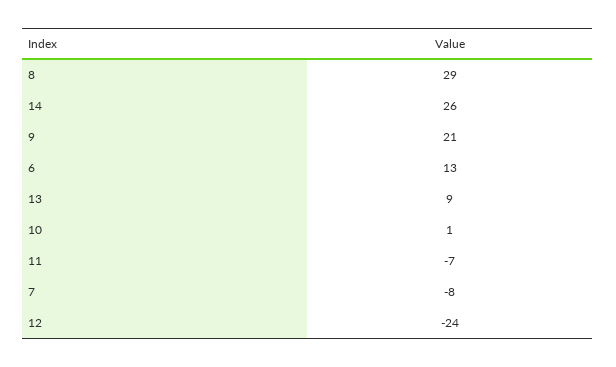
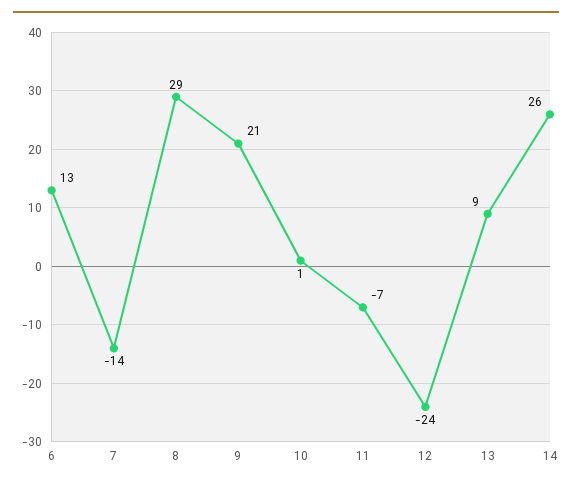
7: -8 -> -14

